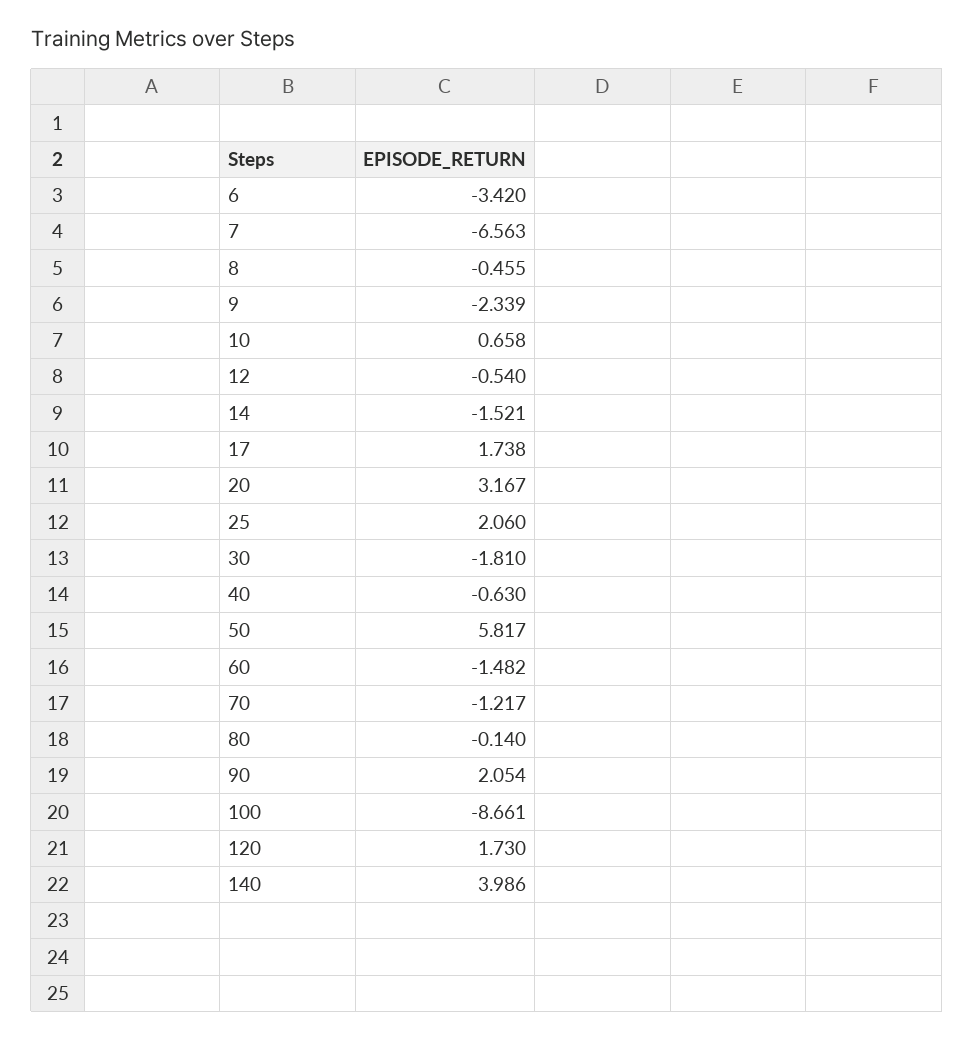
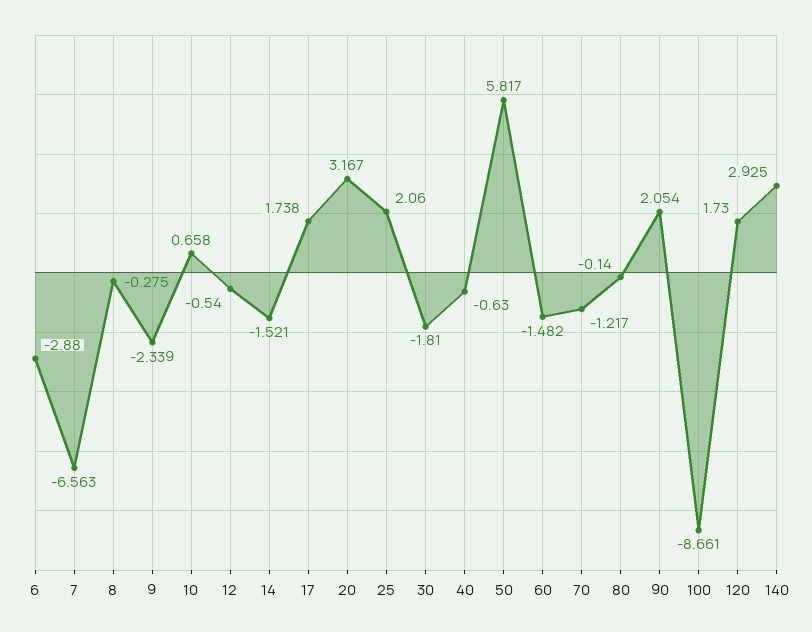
6: -3.42 -> -2.88
8: -0.455 -> -0.275
140: 3.986 -> 2.925

